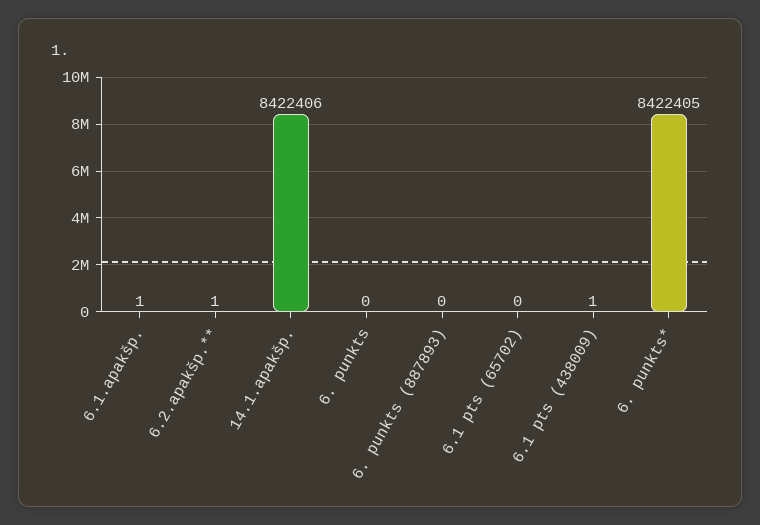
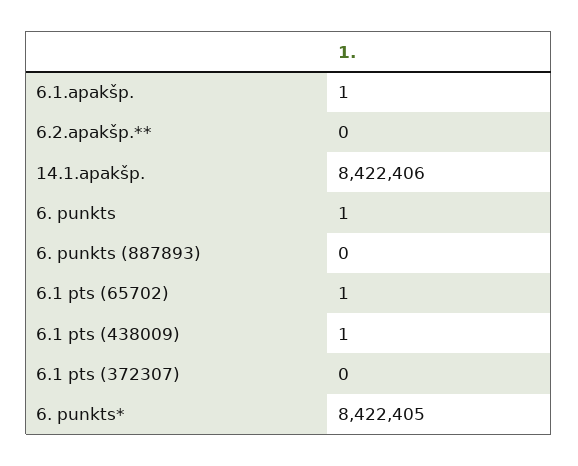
6.2.apakšp.**: 1 -> 0
6. punkts: 0 -> 1
6.1 pts (65702): 0 -> 1
6.1 pts (372307): none -> 0

